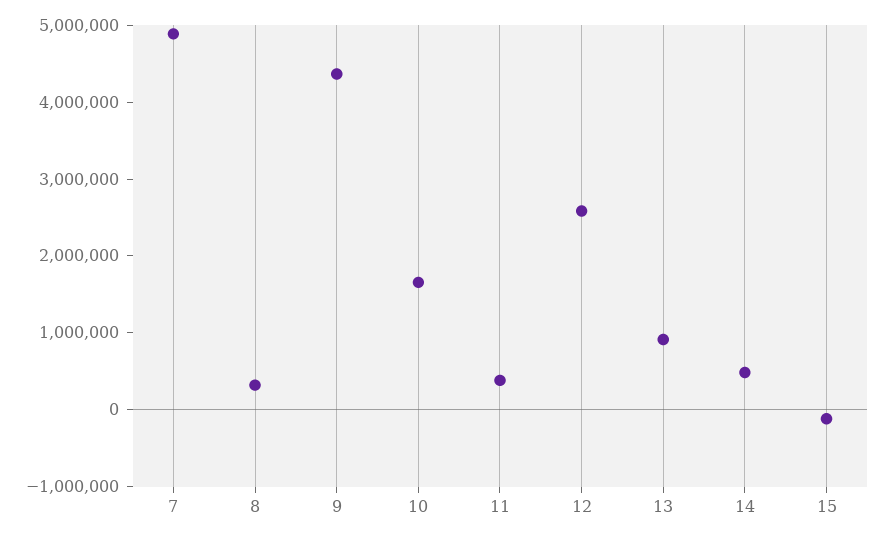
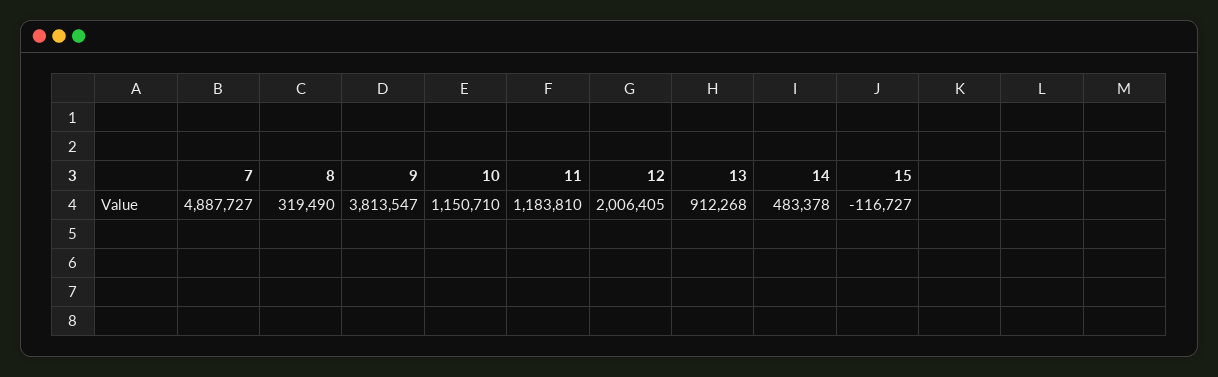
9: 4400000 -> 3813547
10: 1600000 -> 1150710
11: 400000 -> 1183810
12: 2600000 -> 2006405

